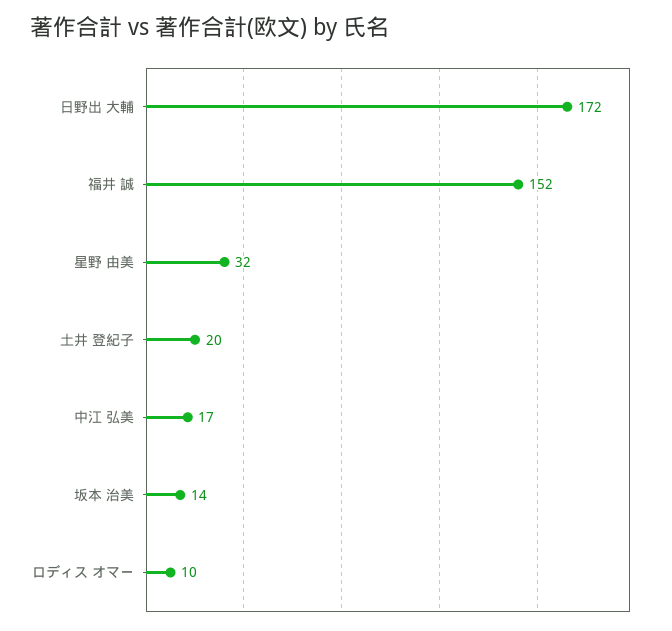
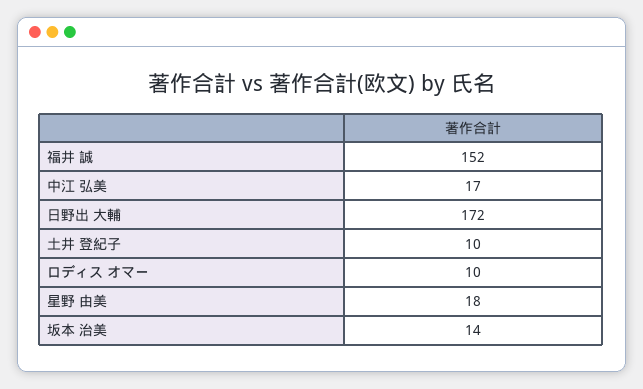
星野 由美: 32 -> 18
土井 登紀子: 20 -> 10

